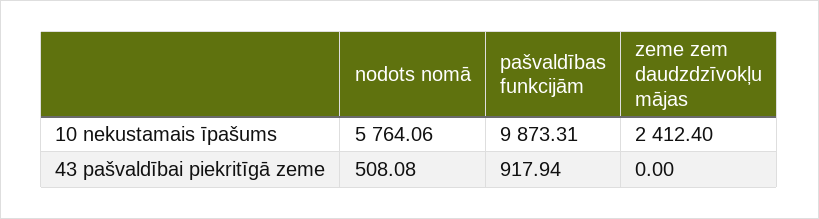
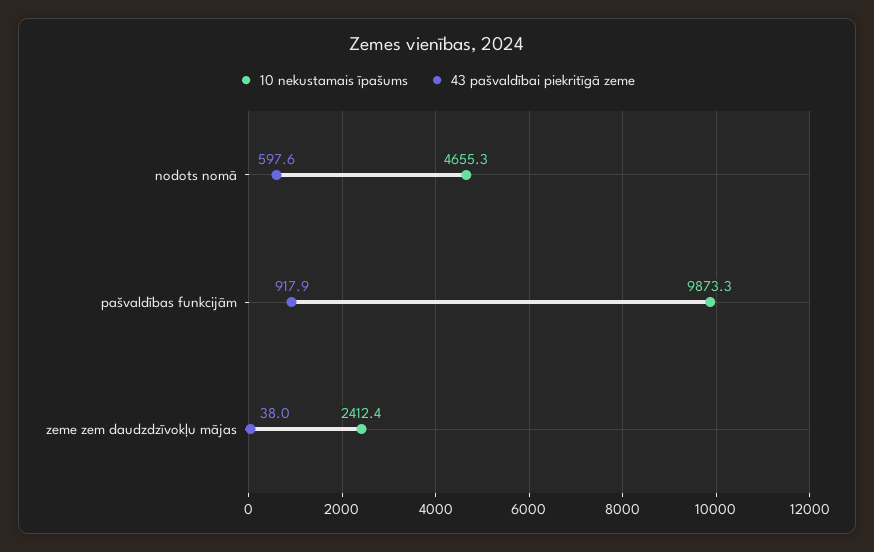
10 nekustamais īpašums, nodots nomā: 5764.06 -> 4655.3
43 pašvaldībai piekritīgā zeme, nodots nomā: 508.08 -> 597.6
43 pašvaldībai piekritīgā zeme, zeme zem daudzdzīvokļu mājas: 0 -> 38

